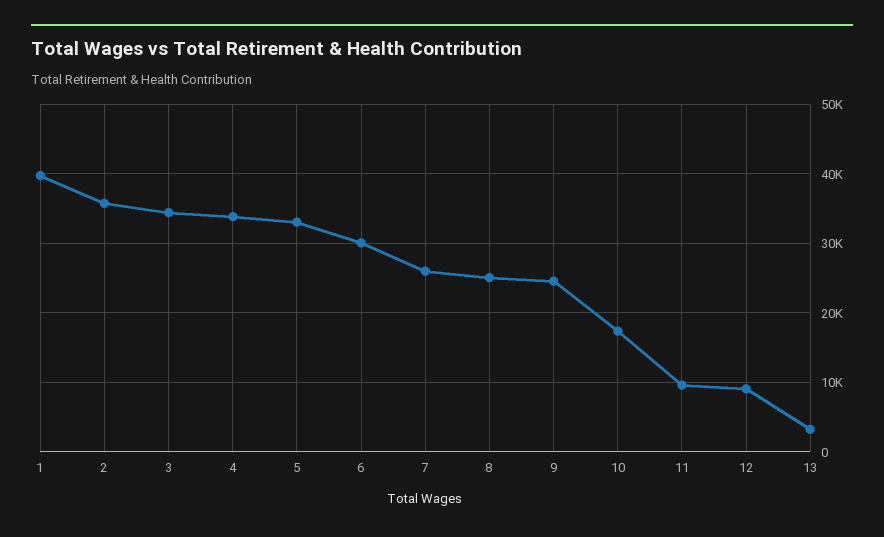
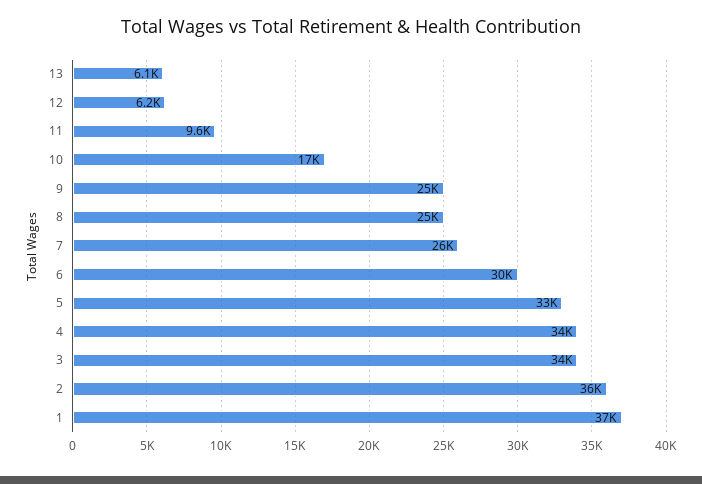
1: 40000 -> 37000
12: 9000 -> 6200
13: 3000 -> 6100

